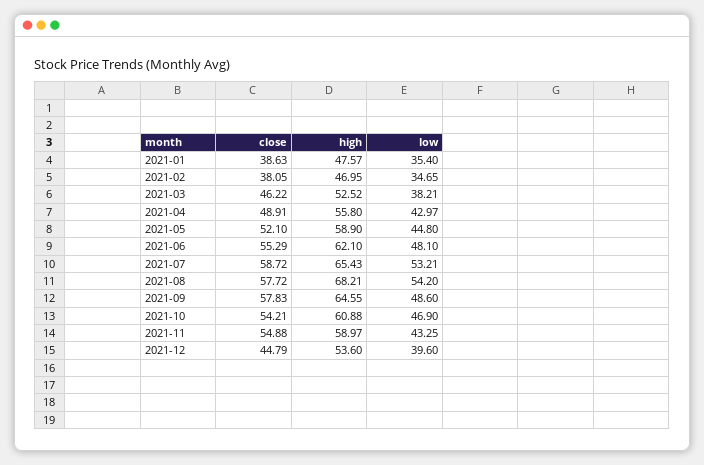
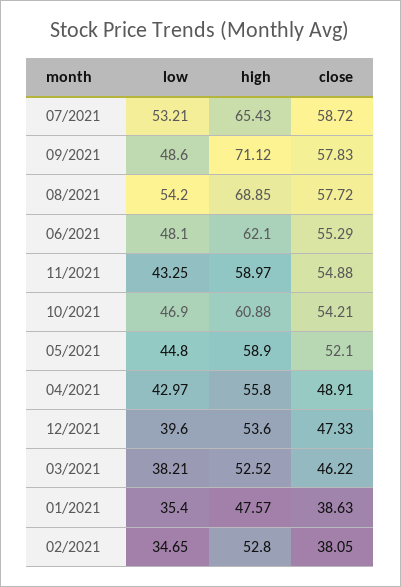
high, 2021-02: 46.95 -> 52.8
high, 2021-08: 68.21 -> 68.85
high, 2021-09: 64.55 -> 71.12
close, 2021-12: 44.79 -> 47.33

